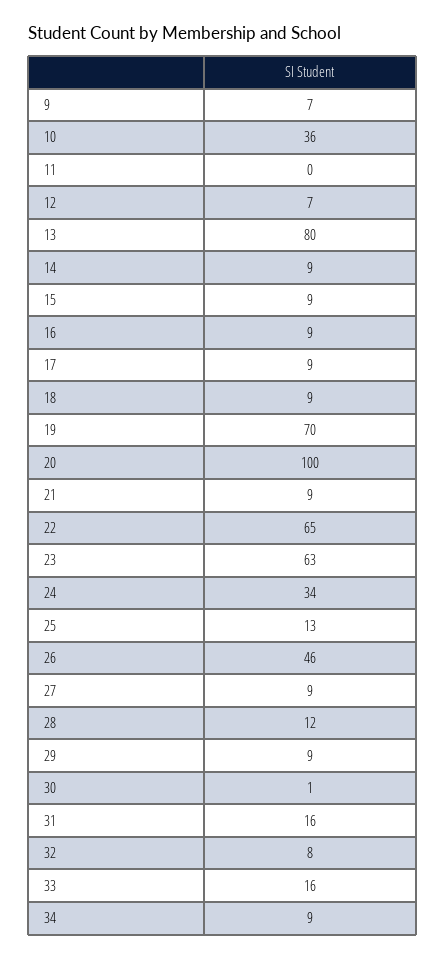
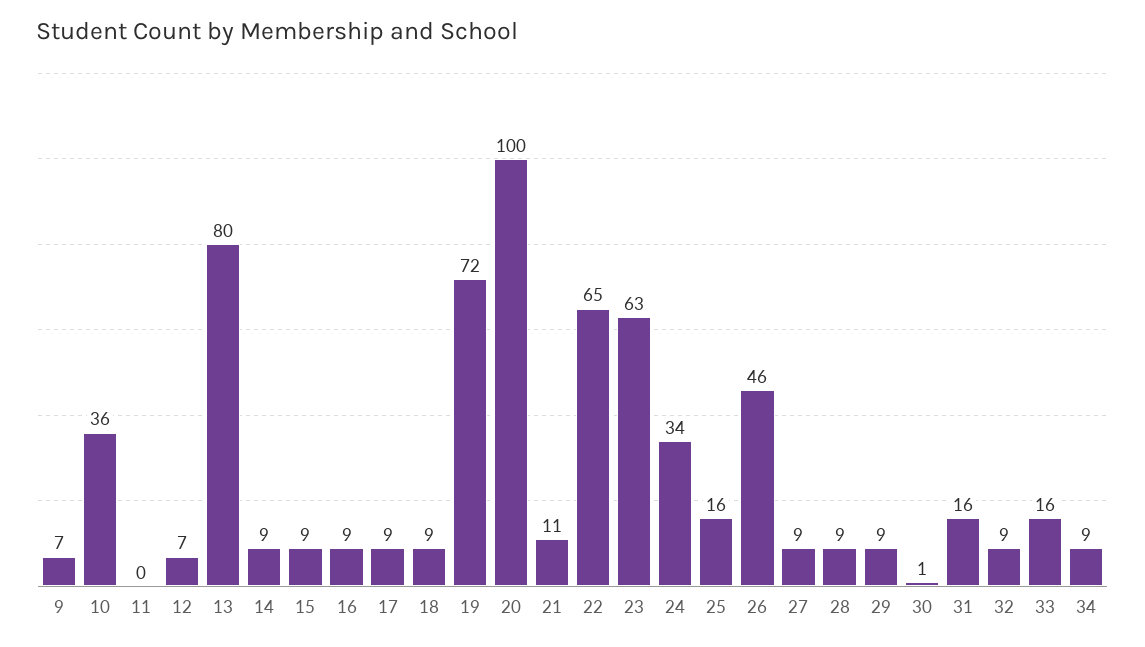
19: 70 -> 72
21: 9 -> 11
25: 13 -> 16
28: 12 -> 9
32: 8 -> 9

